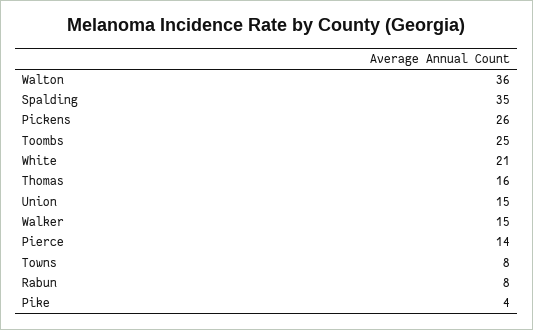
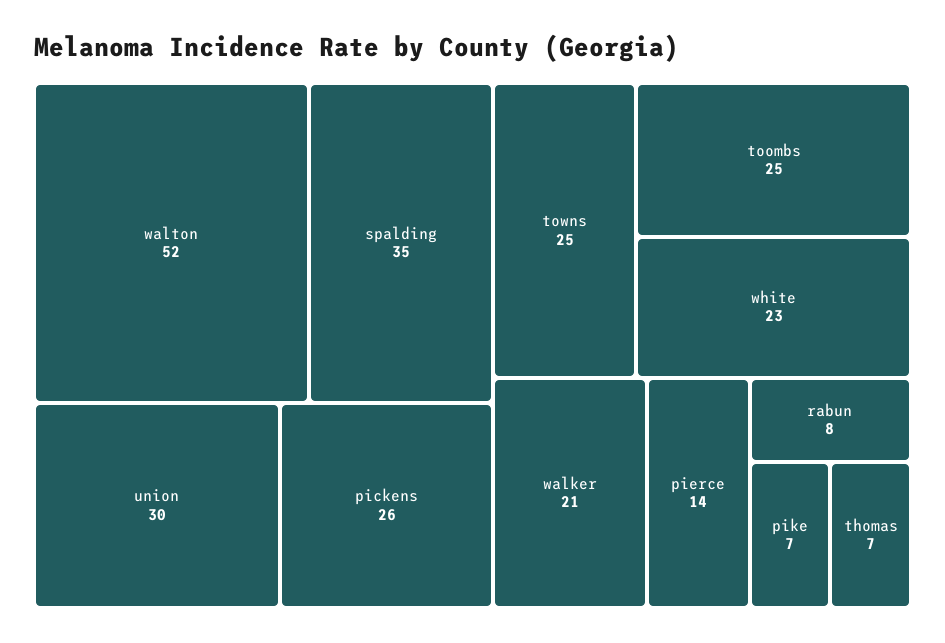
Walton: 36 -> 52
White: 21 -> 23
Thomas: 16 -> 7
Union: 15 -> 30
Walker: 15 -> 21
Towns: 8 -> 25
Pike: 4 -> 7

